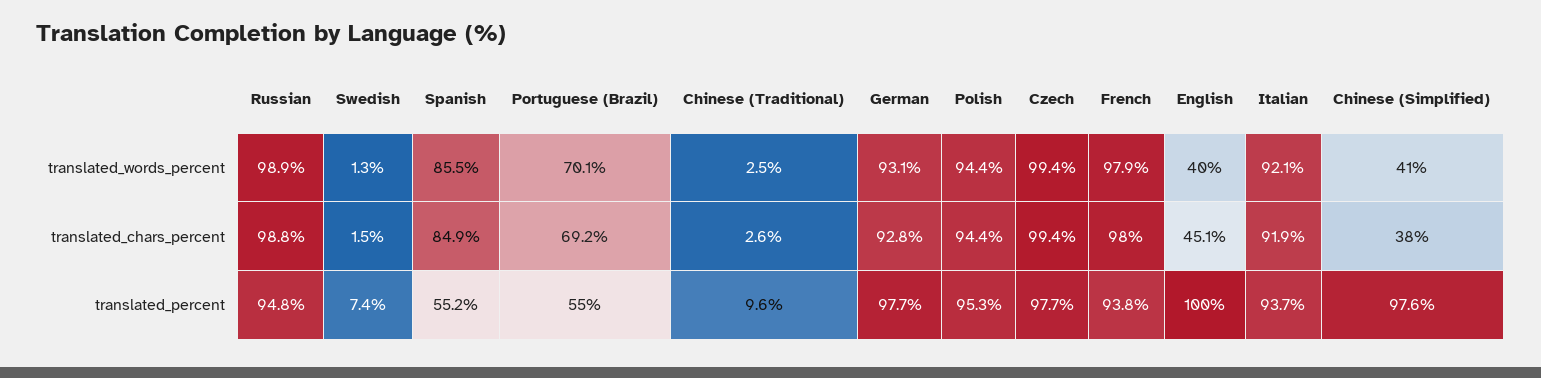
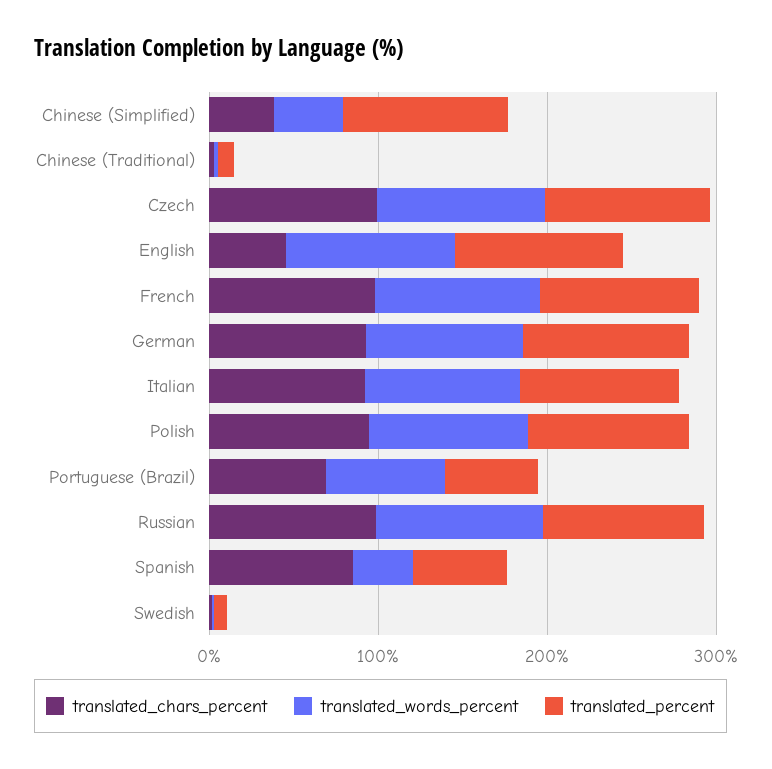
translated_words_percent, Spanish: 85.5 -> 40
translated_words_percent, English: 40 -> 100

